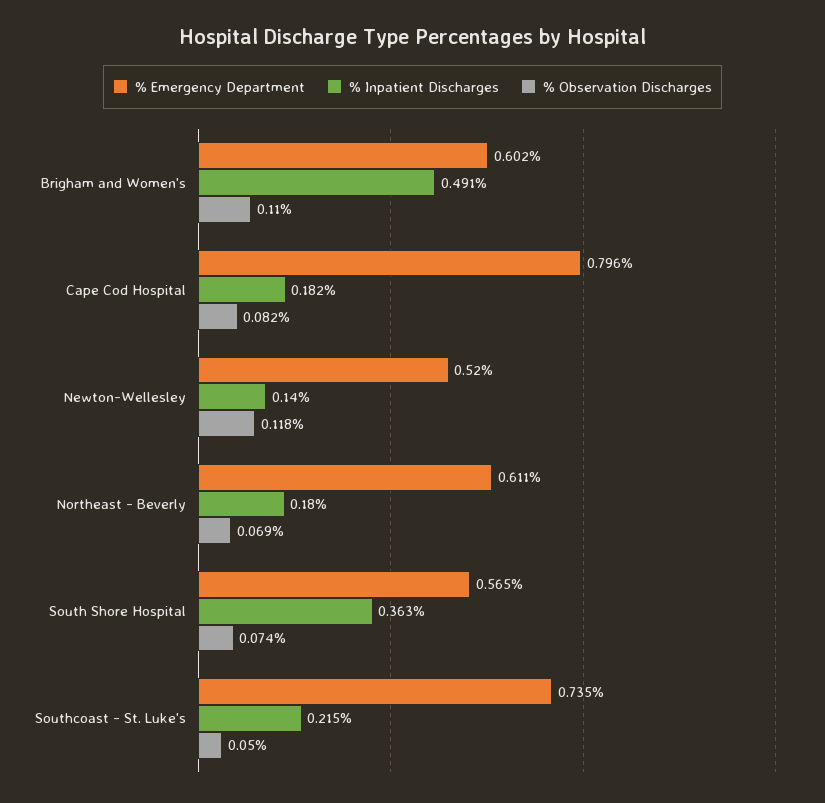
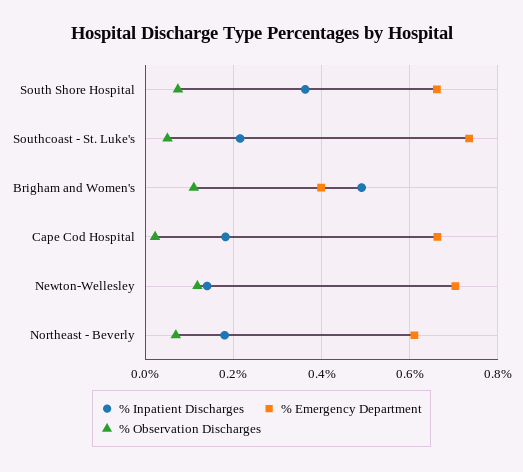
% Emergency Department, Brigham and Women's: 0.602 -> 0.4
% Emergency Department, Cape Cod Hospital: 0.796 -> 0.66
% Observation Discharges, Cape Cod Hospital: 0.082 -> 0.02
% Emergency Department, Newton-Wellesley: 0.52 -> 0.7
% Emergency Department, South Shore Hospital: 0.565 -> 0.66

